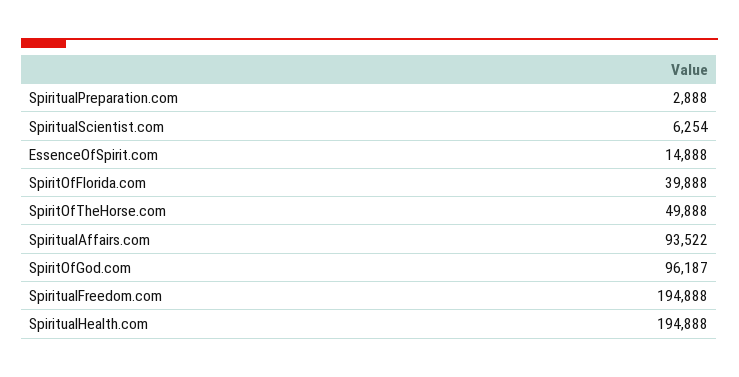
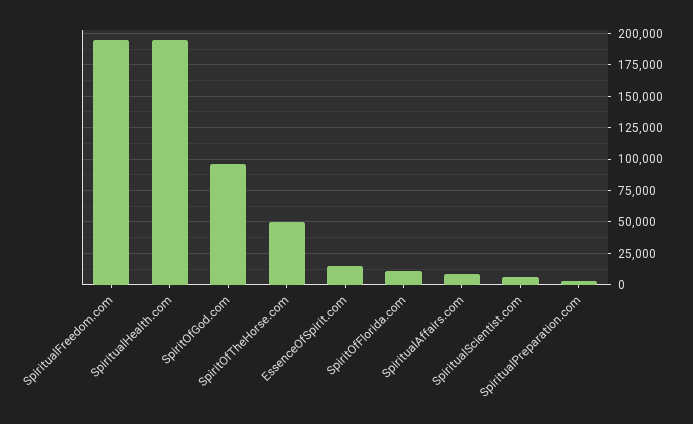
SpiritOfFlorida.com: 39888 -> 10000
SpiritualAffairs.com: 93522 -> 10000

